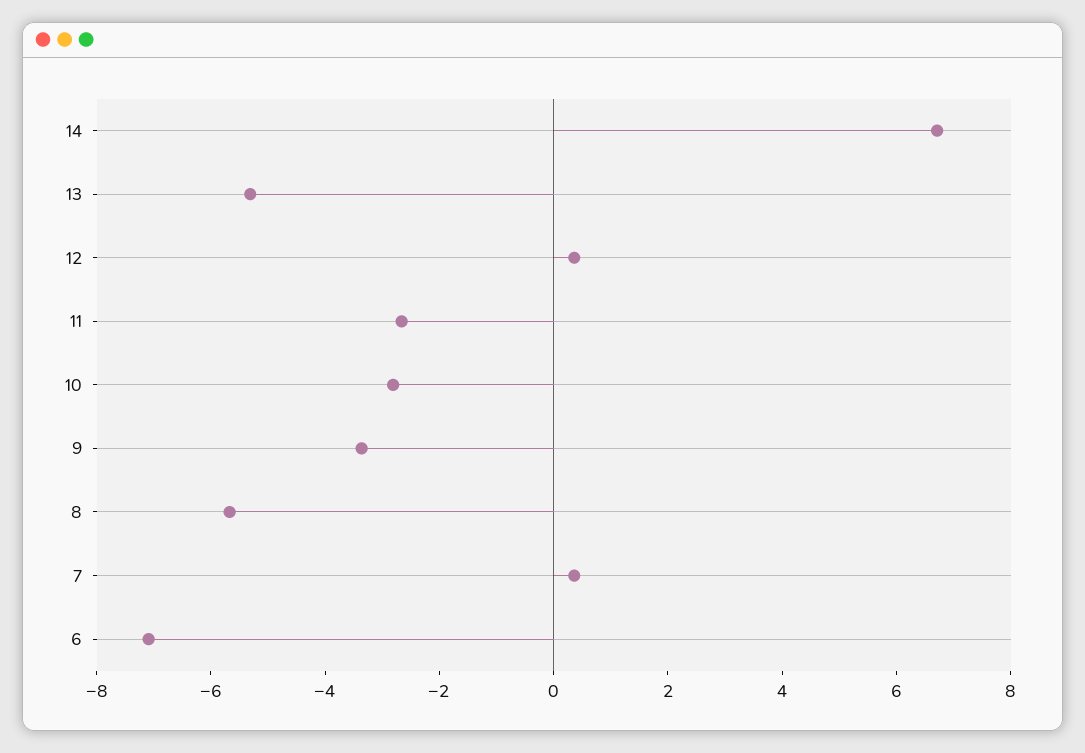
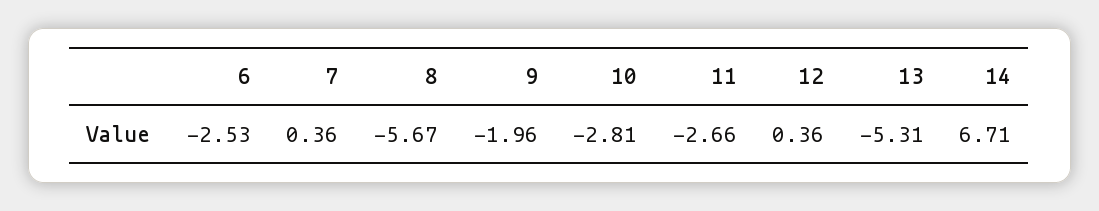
9: -3.5 -> -1.96
6: -7 -> -2.53

